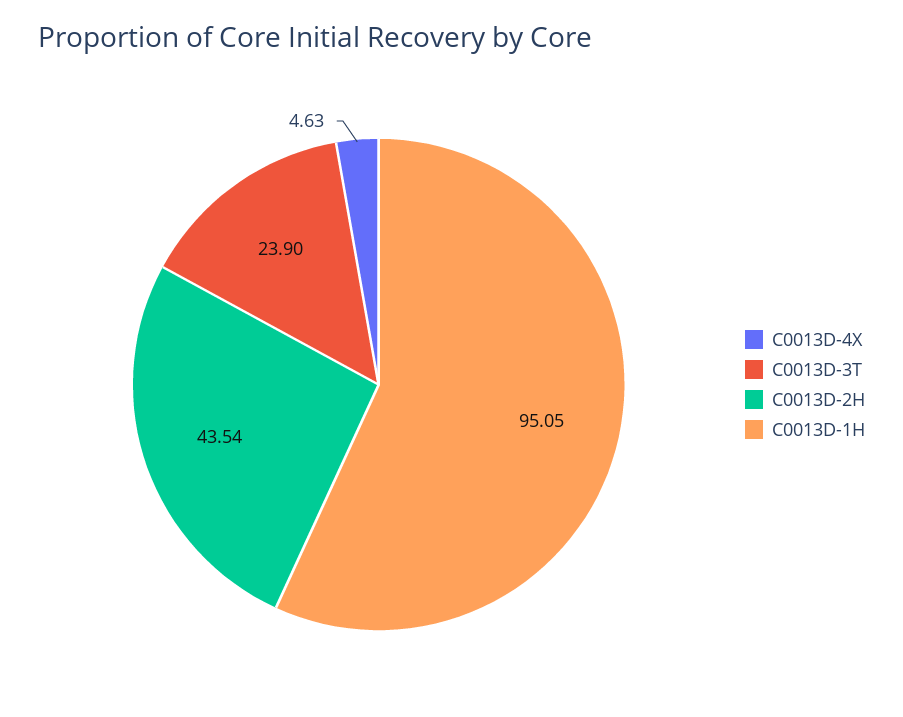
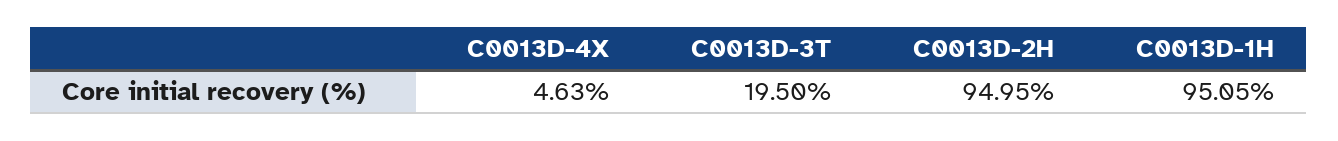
C0013D-3T: 23.9 -> 19.5
C0013D-2H: 43.54 -> 94.95

